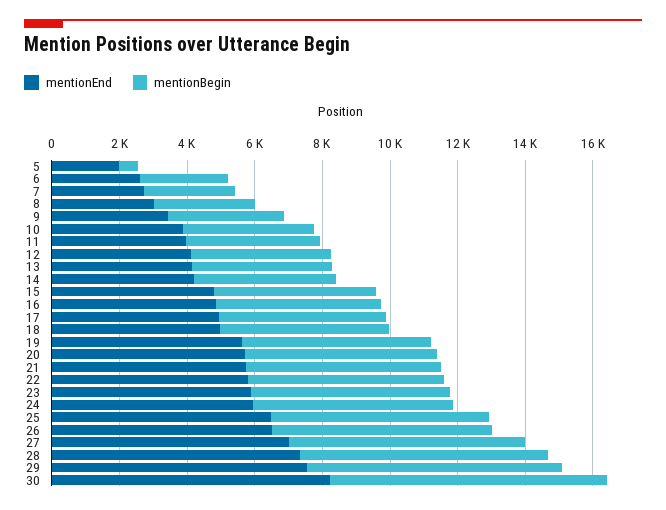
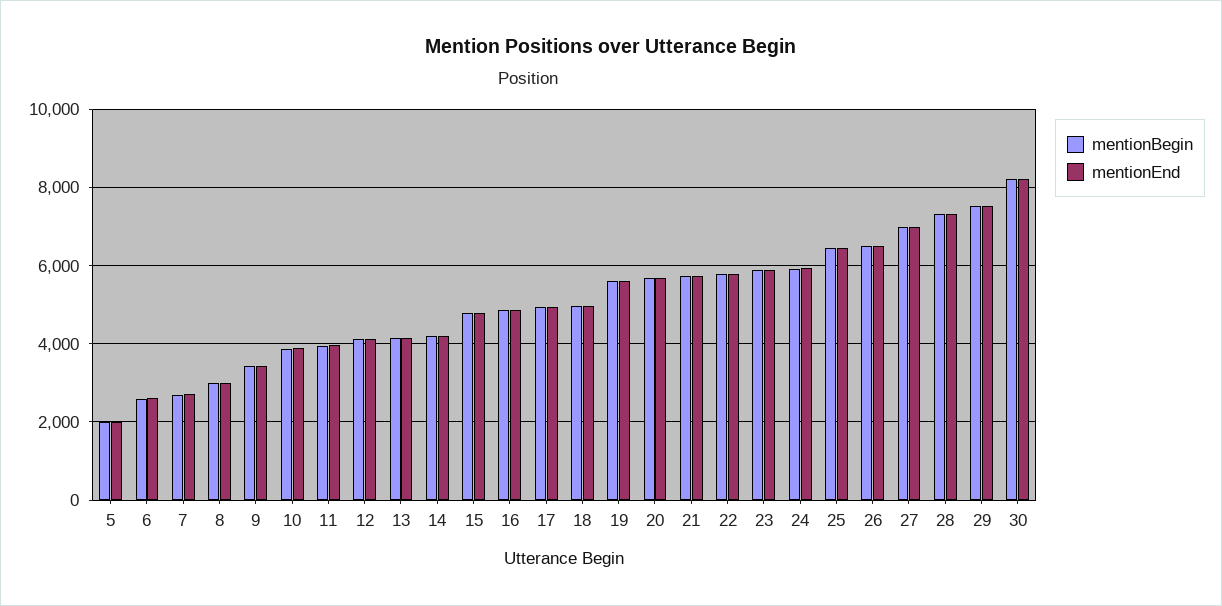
mentionBegin, 5: 500 -> 2000

